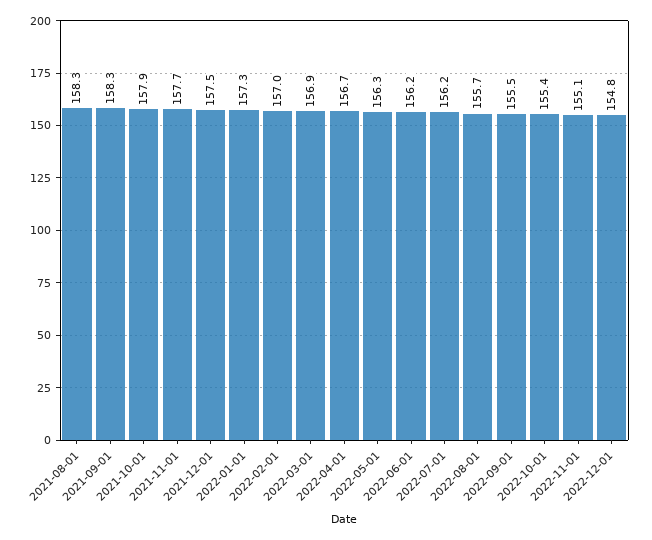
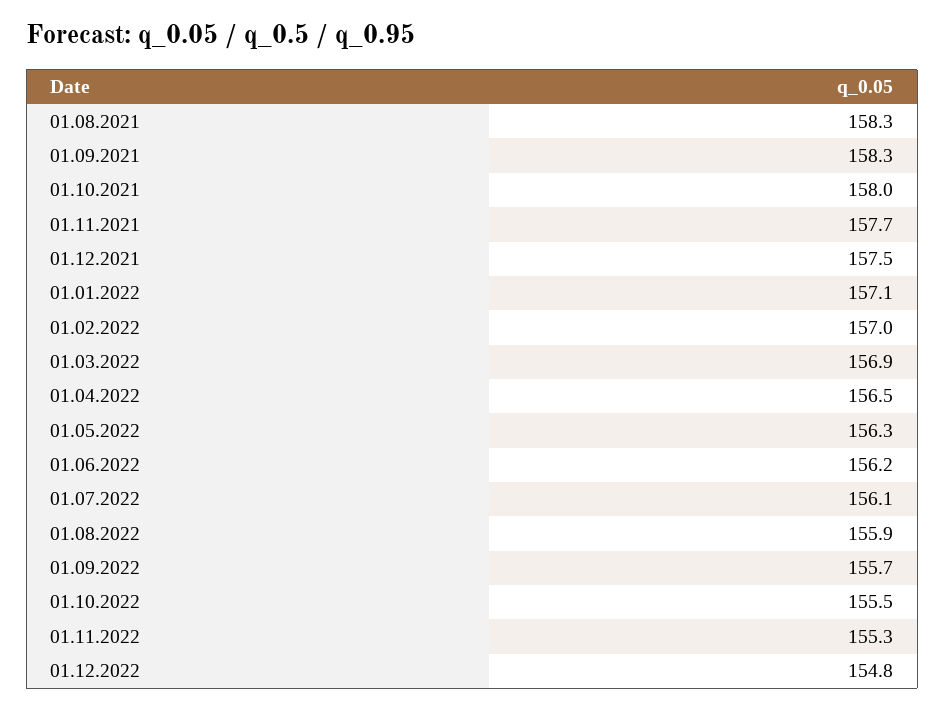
2021-10-01: 157.9 -> 158
2022-01-01: 157.3 -> 157.1
2022-04-01: 156.7 -> 156.5
2022-07-01: 156.2 -> 156.1
2022-08-01: 155.7 -> 155.9
2022-09-01: 155.5 -> 155.7
2022-10-01: 155.4 -> 155.5
2022-11-01: 155.1 -> 155.3

